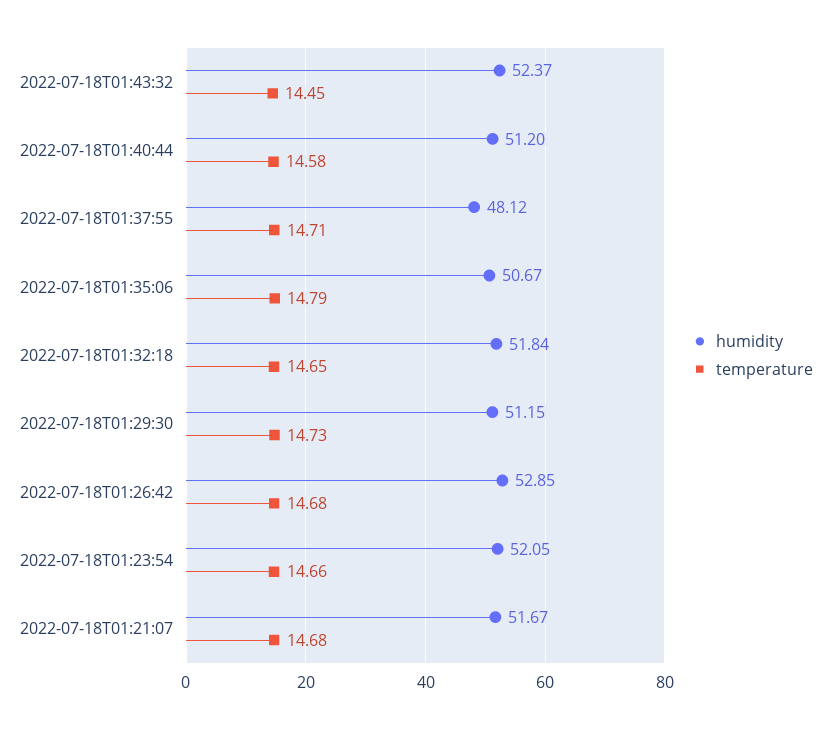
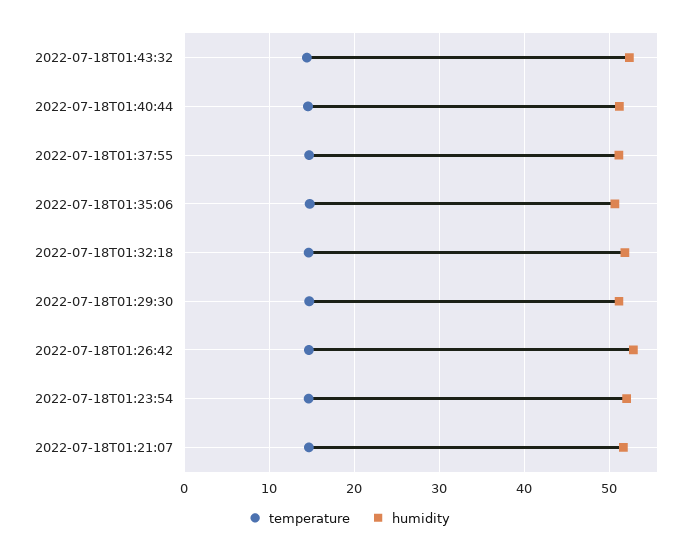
humidity, 2022-07-18T01:37:55: 48.12 -> 51

